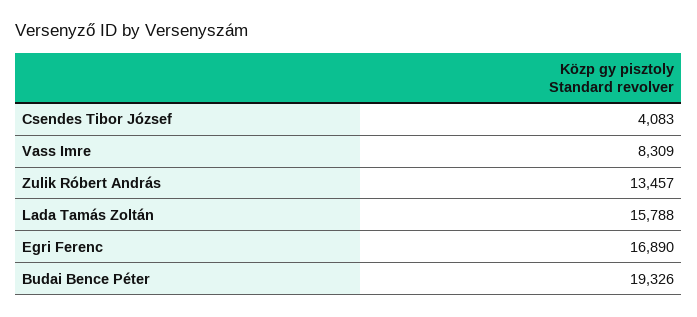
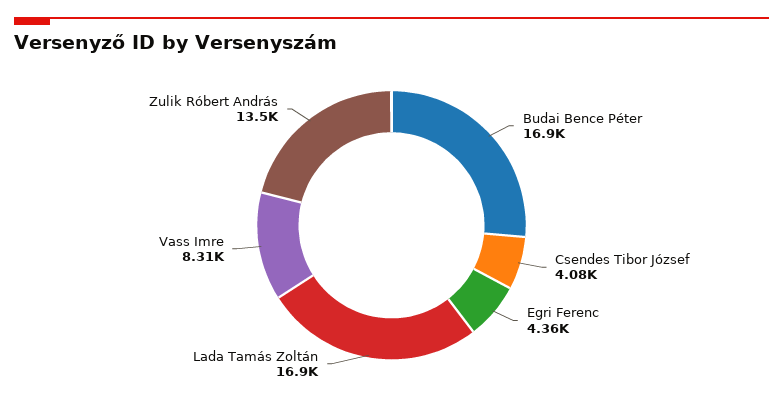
Lada Tamás Zoltán: 15788 -> 16900
Egri Ferenc: 16890 -> 4360
Budai Bence Péter: 19326 -> 16900

